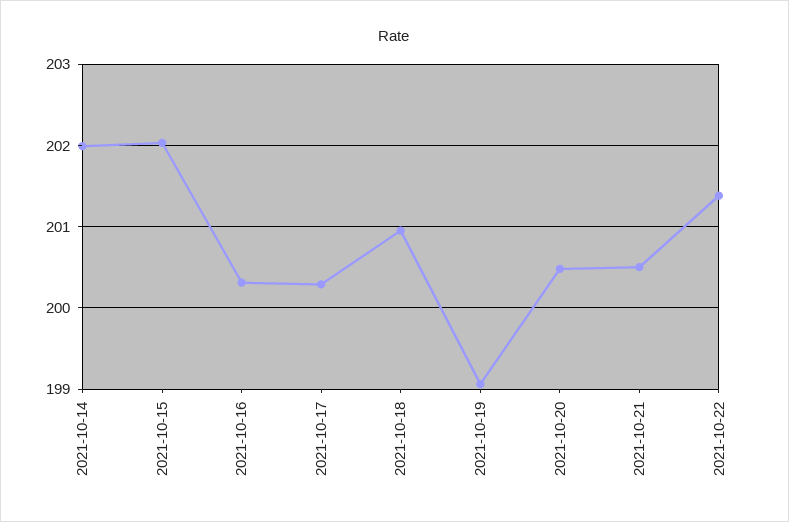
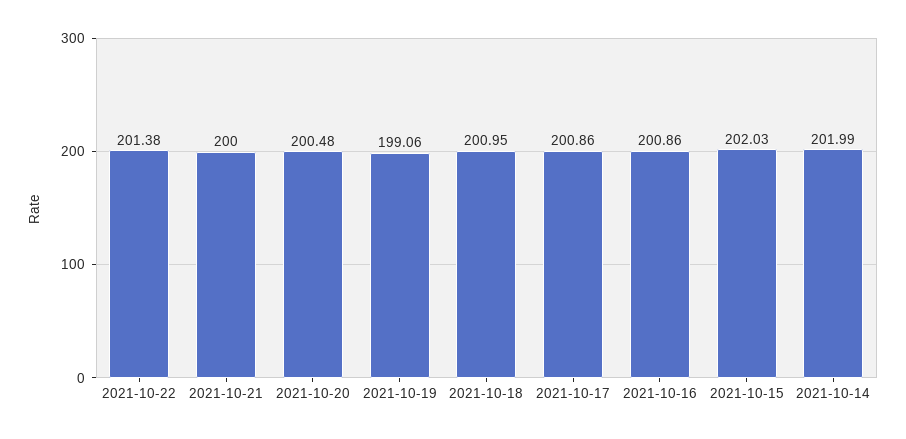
2021-10-16: 200.3 -> 200.86
2021-10-17: 200.3 -> 200.86
2021-10-21: 200.5 -> 200

